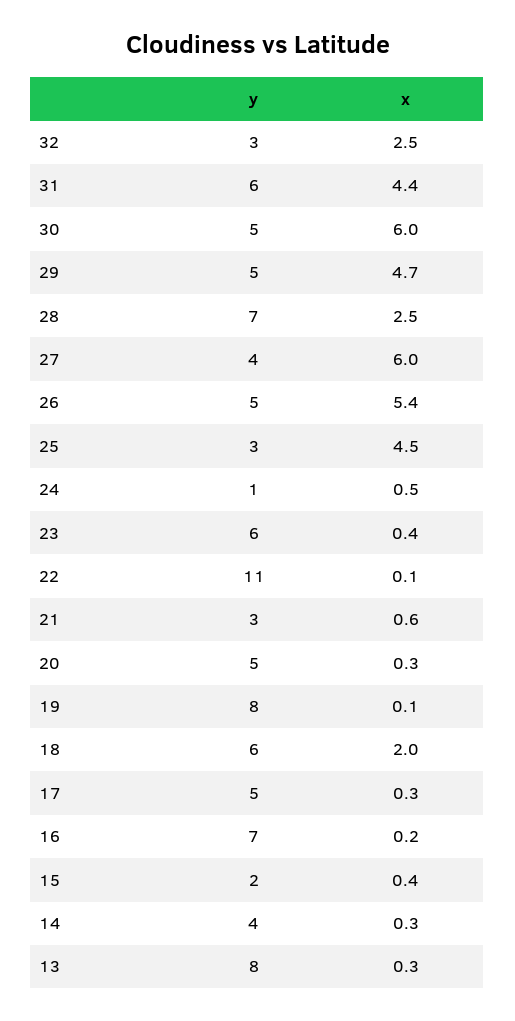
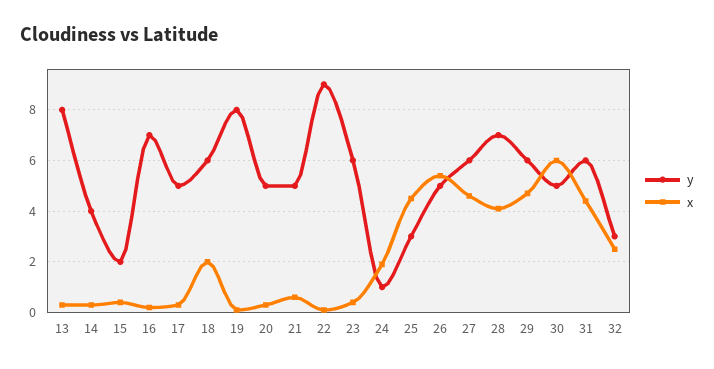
y, 29: 5 -> 6
x, 28: 2.5 -> 4
y, 27: 4 -> 6
x, 27: 6 -> 4.5
x, 24: 0.5 -> 2
y, 22: 11 -> 9
y, 21: 3 -> 5

